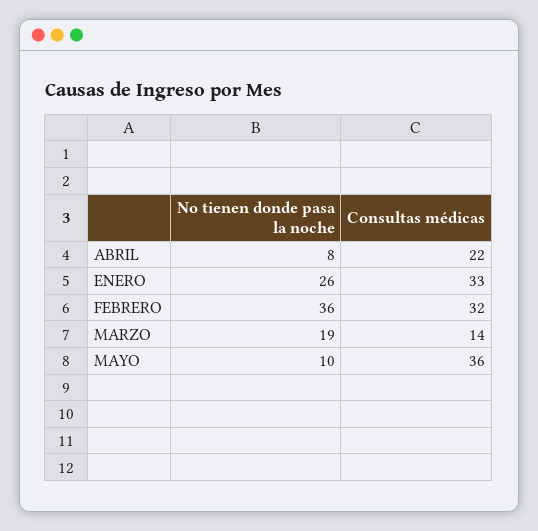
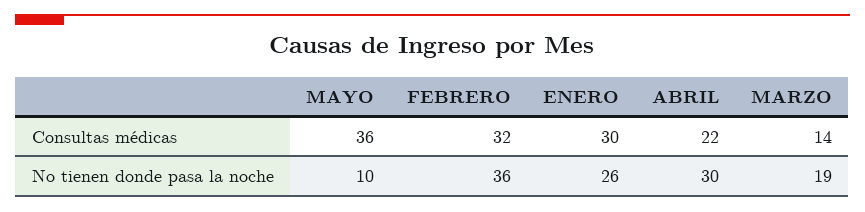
No tienen donde pasa la noche, ABRIL: 8 -> 30
Consultas médicas, ENERO: 33 -> 30

